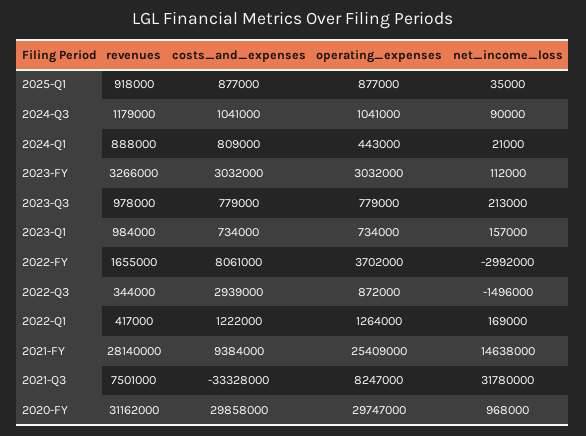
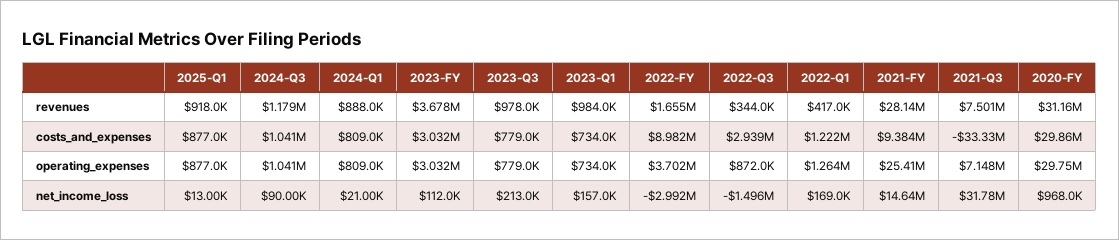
net_income_loss, 2025-Q1: 35000 -> 13000
operating_expenses, 2024-Q1: 443000 -> 809000
revenues, 2023-FY: 3266000 -> 3678000
costs_and_expenses, 2022-FY: 8061000 -> 8982000
operating_expenses, 2021-Q3: 8247000 -> 7148000

